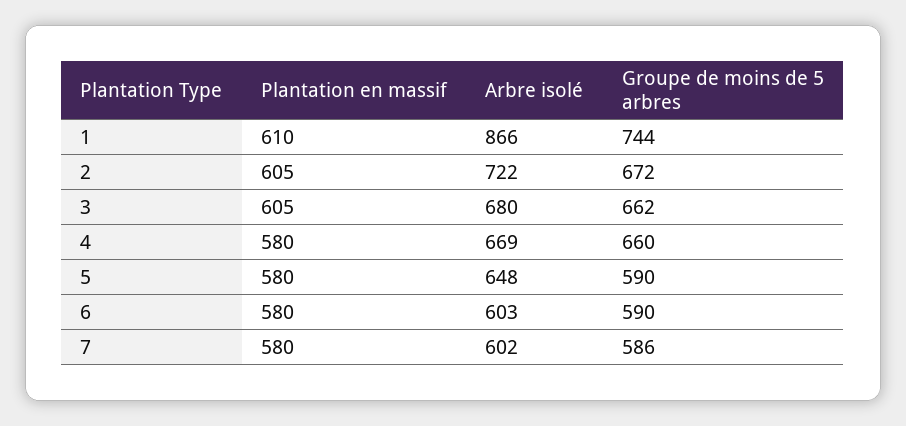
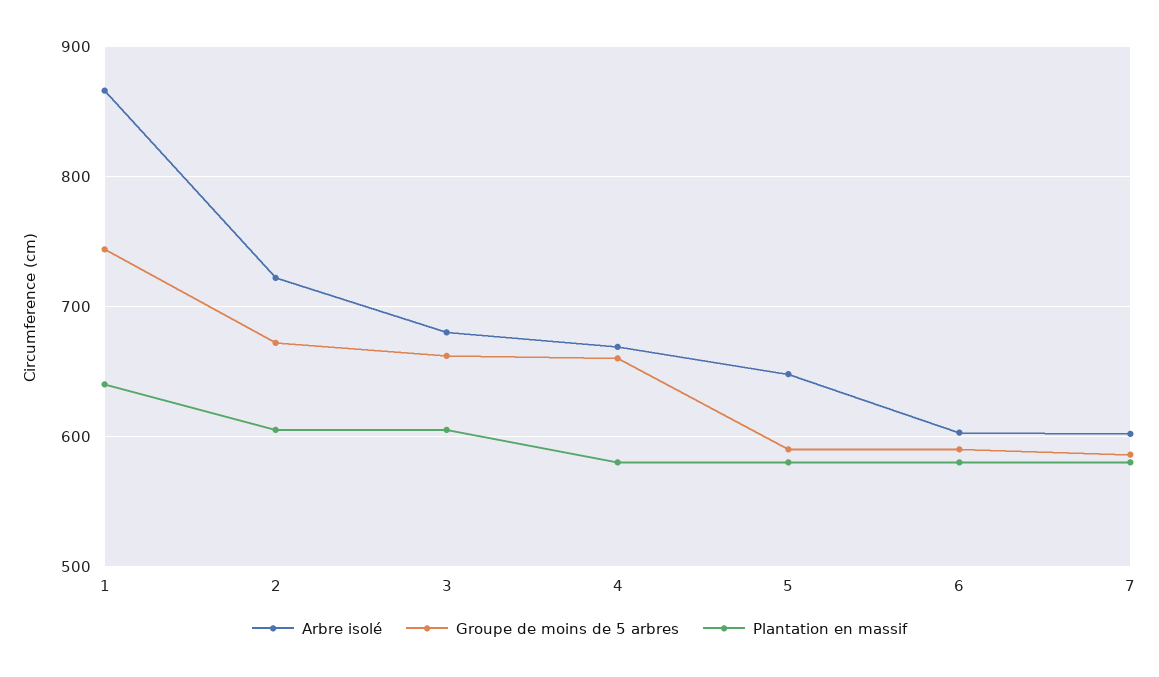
Plantation en massif, 1: 610 -> 640

